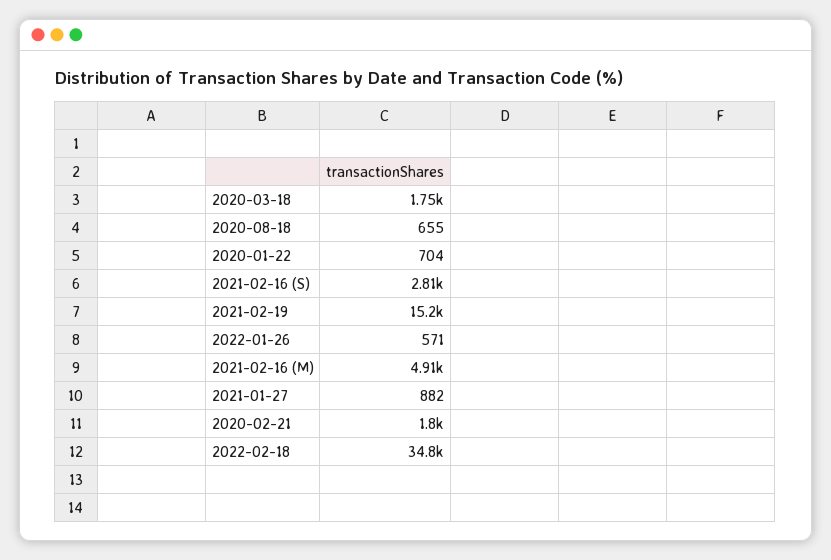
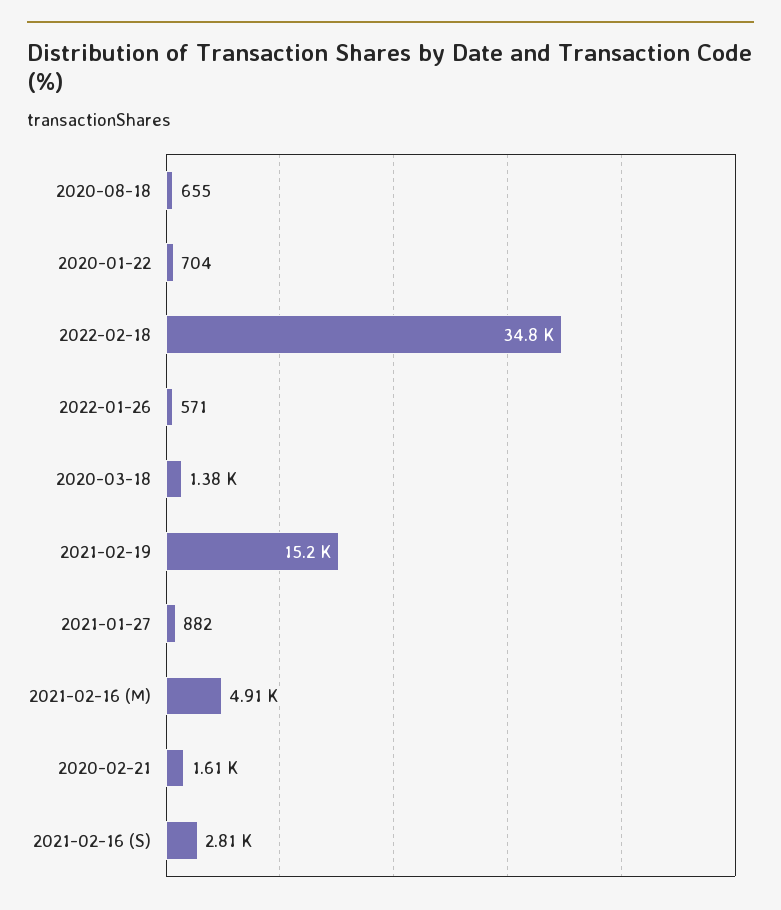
2020-03-18: 1750 -> 1380
2020-02-21: 1800 -> 1610

